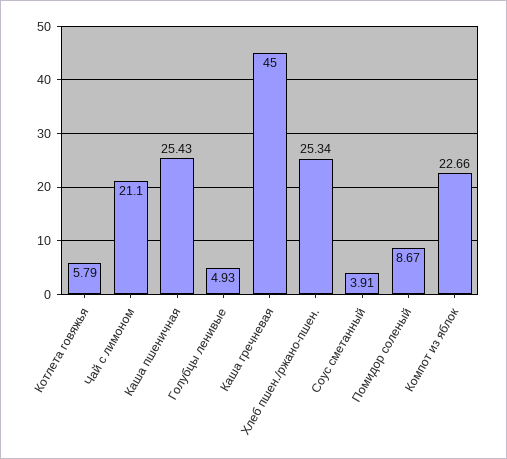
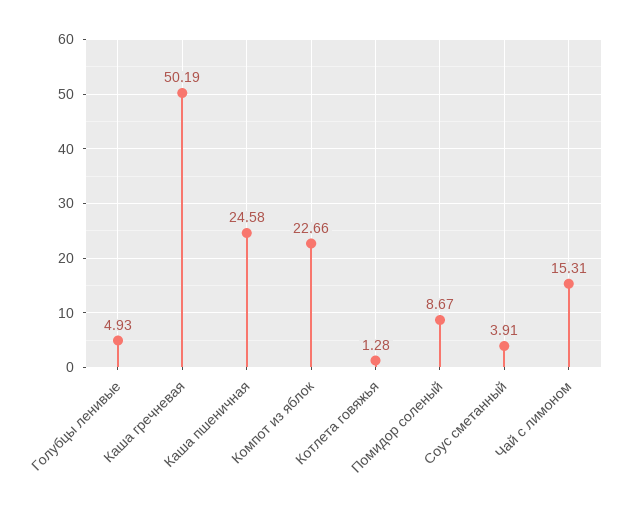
Котлета говяжья: 5.79 -> 1.28
Чай с лимоном: 21.1 -> 15.31
Каша пшеничная: 25.43 -> 24.58
Каша гречневая: 45 -> 50.19
Хлеб пшен./ржано-пшен.: 25.34 -> none

